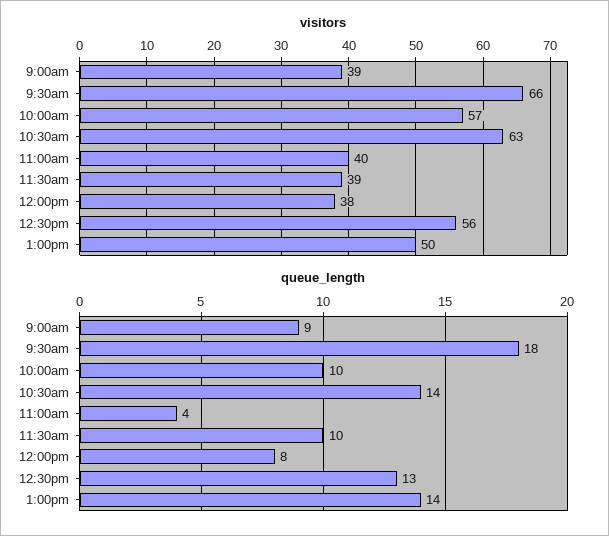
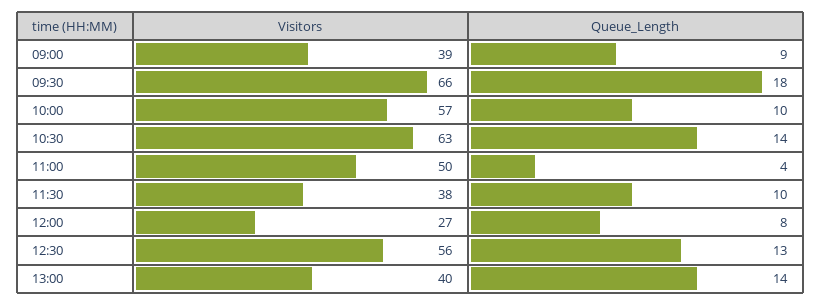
visitors, 11:00am: 40 -> 50
visitors, 11:30am: 39 -> 38
visitors, 12:00pm: 38 -> 27
visitors, 1:00pm: 50 -> 40

